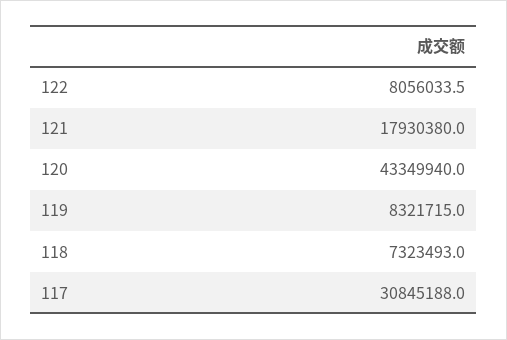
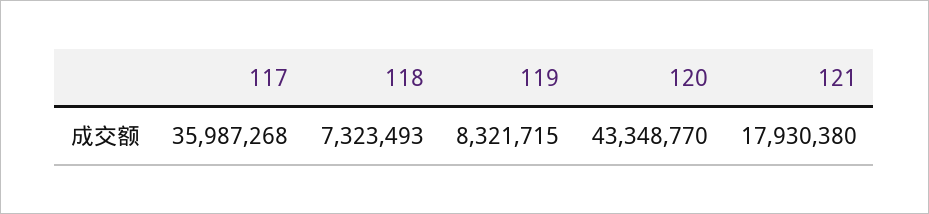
122: 8056033.5 -> none
120: 43349940 -> 43348770
117: 30845188 -> 35987268

